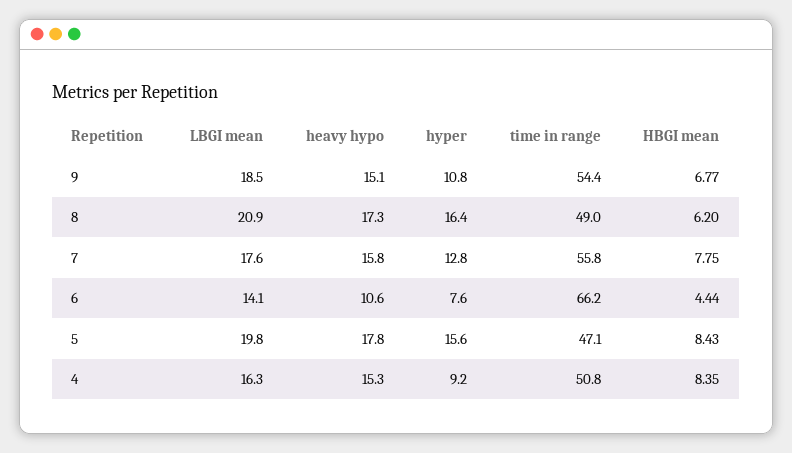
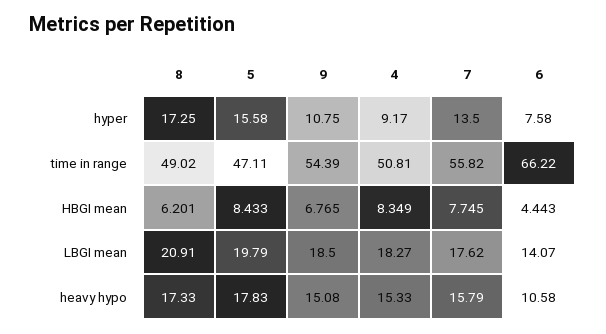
hyper, 8: 16.4 -> 17.25
hyper, 7: 12.8 -> 13.5
LBGI mean, 4: 16.3 -> 18.27

